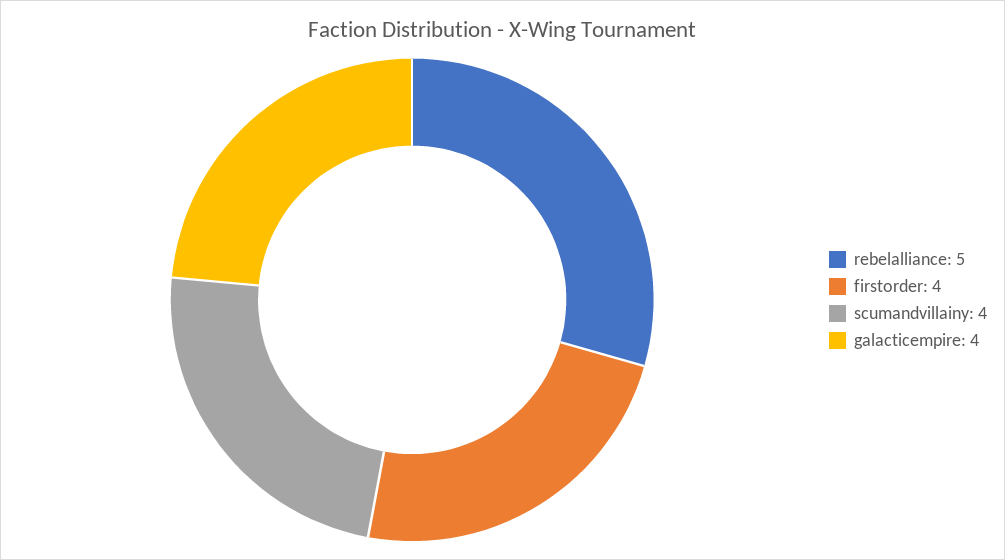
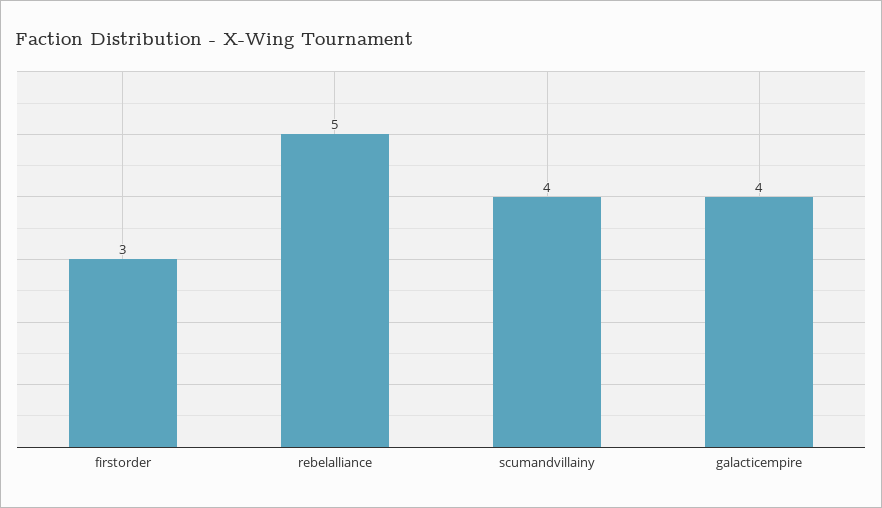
firstorder: 4 -> 3

